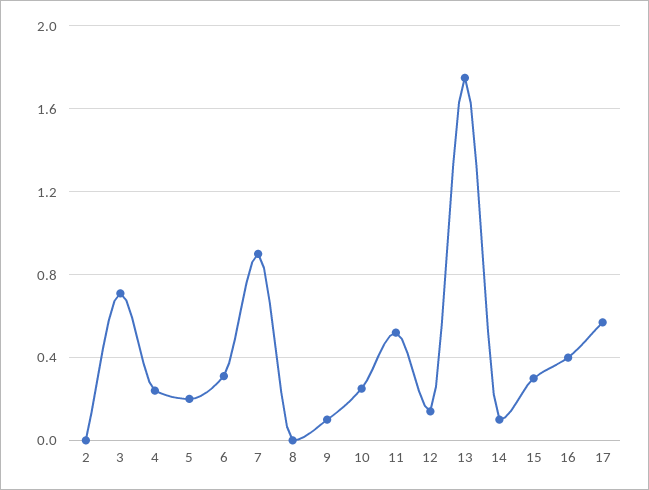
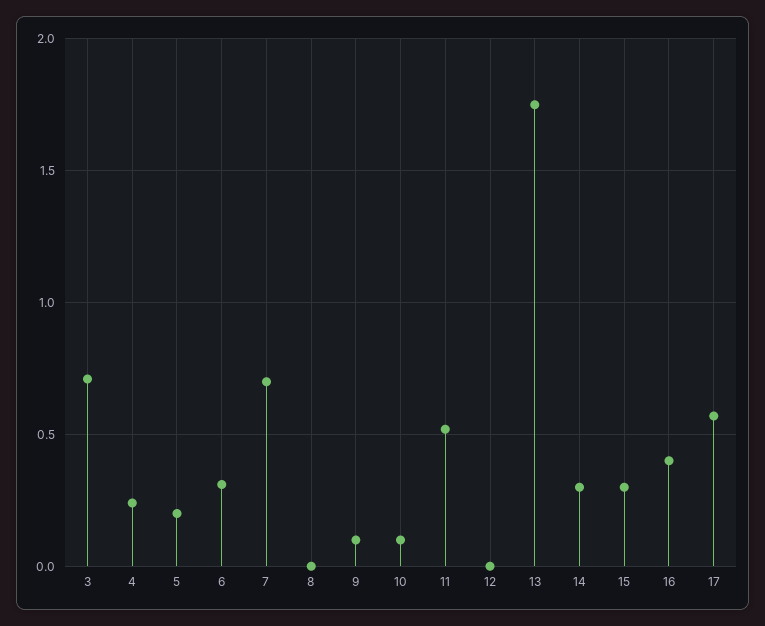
2: 0 -> none
7: 0.9 -> 0.7
10: 0.25 -> 0.1
12: 0.15 -> 0
14: 0.1 -> 0.3

